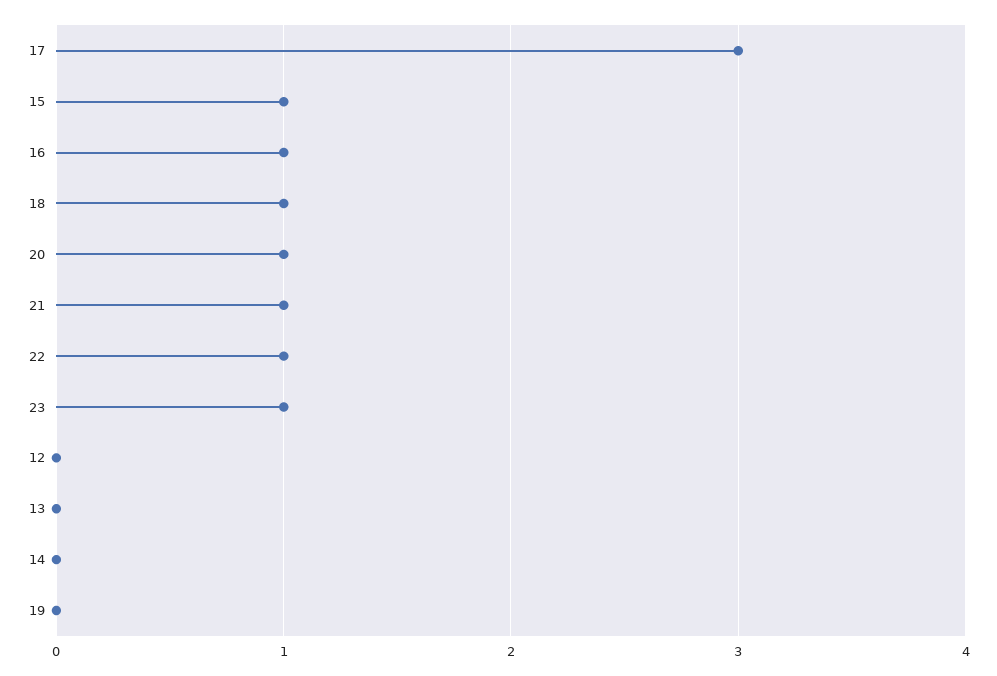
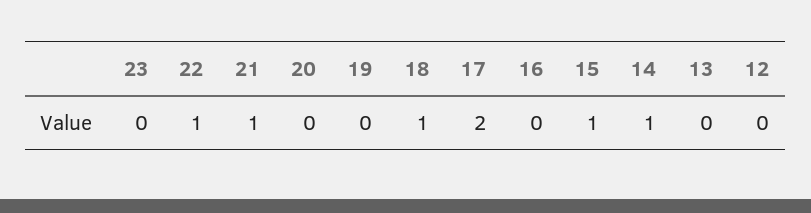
17: 3 -> 2
16: 1 -> 0
20: 1 -> 0
23: 1 -> 0
14: 0 -> 1

